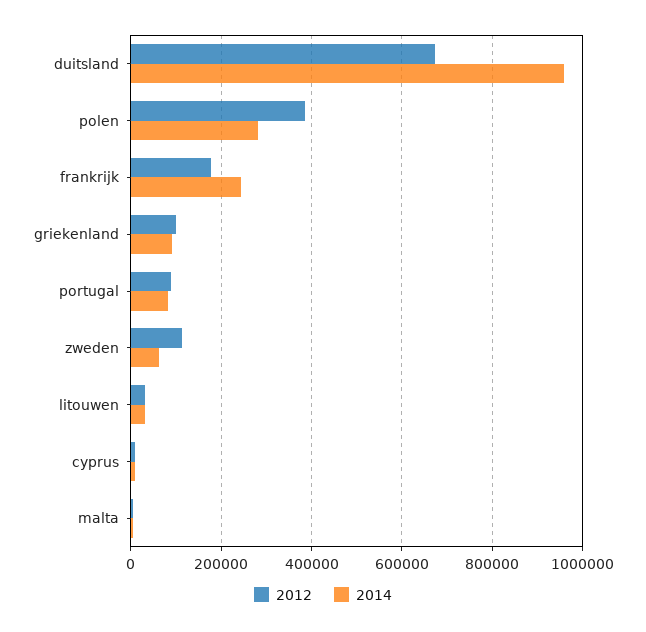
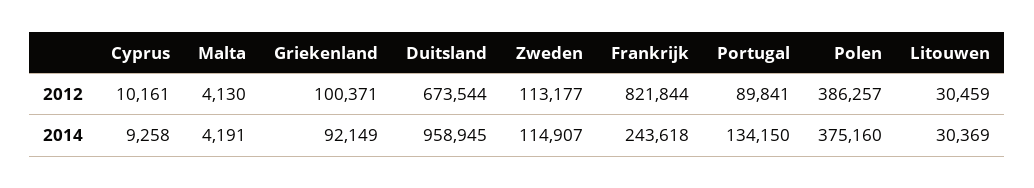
2014, polen: 280000 -> 375160
2012, frankrijk: 180000 -> 821844
2014, portugal: 80000 -> 134150
2014, zweden: 60000 -> 114907

